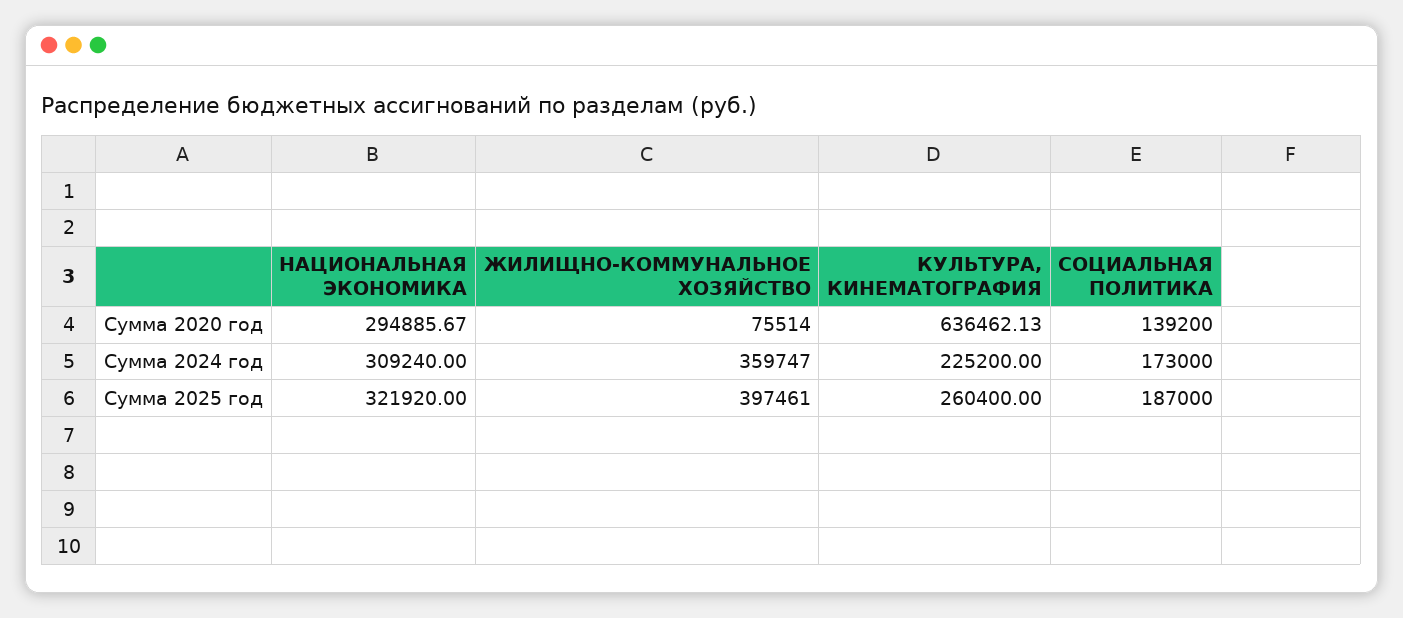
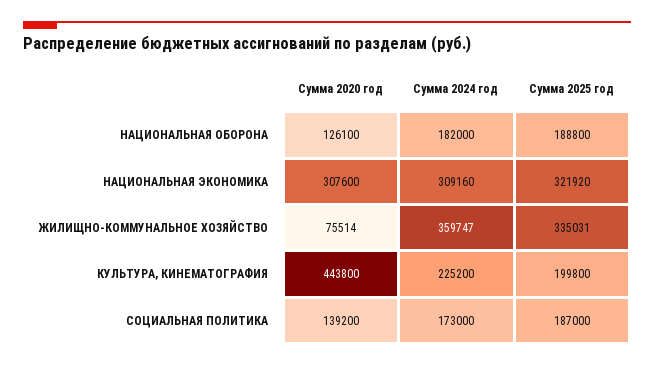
НАЦИОНАЛЬНАЯ ЭКОНОМИКА, Сумма 2020 год: 294885.67 -> 307600
КУЛЬТУРА, КИНЕМАТОГРАФИЯ, Сумма 2020 год: 636462.13 -> 443800
НАЦИОНАЛЬНАЯ ЭКОНОМИКА, Сумма 2024 год: 309240 -> 309160
ЖИЛИЩНО-КОММУНАЛЬНОЕ ХОЗЯЙСТВО, Сумма 2025 год: 397461 -> 335031
КУЛЬТУРА, КИНЕМАТОГРАФИЯ, Сумма 2025 год: 260400 -> 199800
НАЦИОНАЛЬНАЯ ОБОРОНА, Сумма 2020 год: none -> 126100
НАЦИОНАЛЬНАЯ ОБОРОНА, Сумма 2024 год: none -> 182000
НАЦИОНАЛЬНАЯ ОБОРОНА, Сумма 2025 год: none -> 188800

